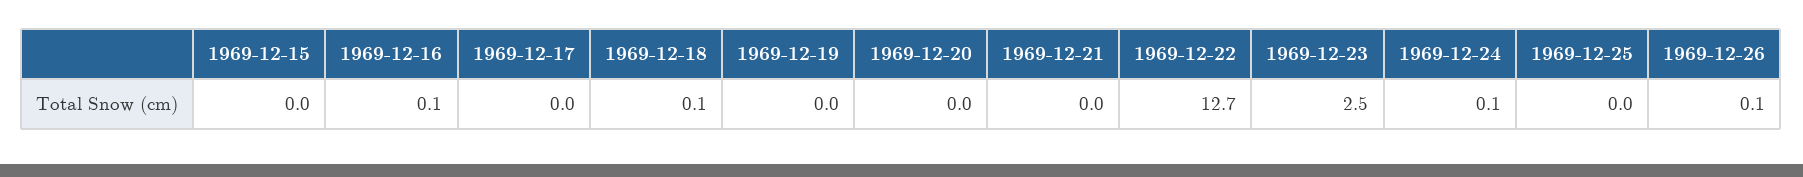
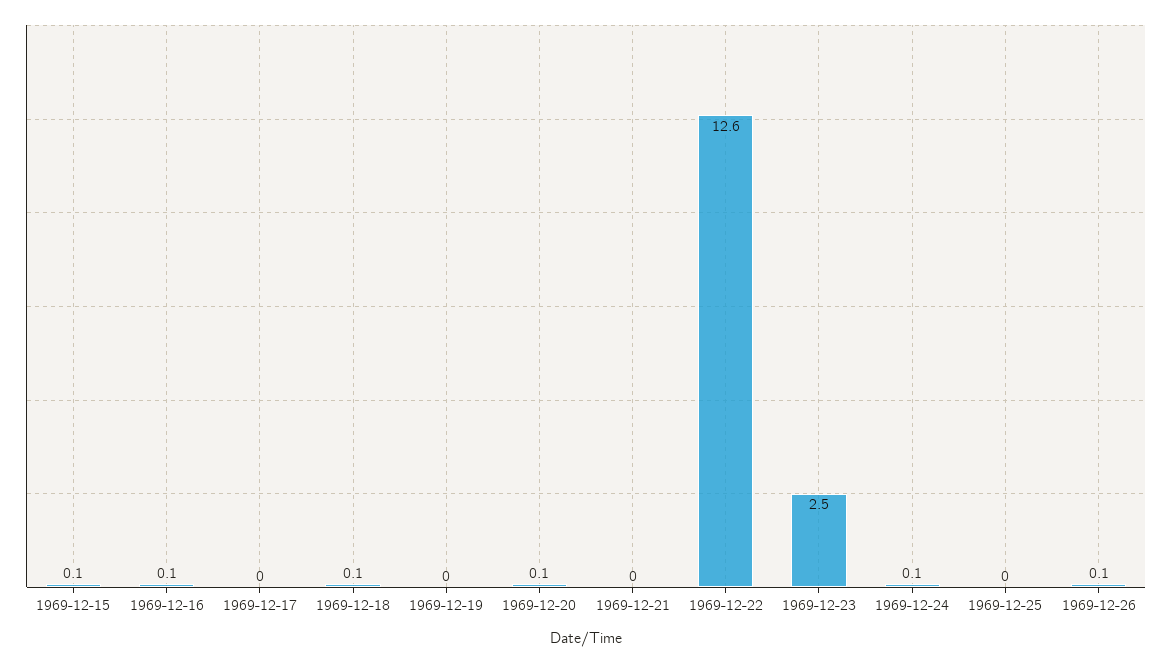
1969-12-15: 0 -> 0.1
1969-12-20: 0 -> 0.1
1969-12-22: 12.7 -> 12.6

